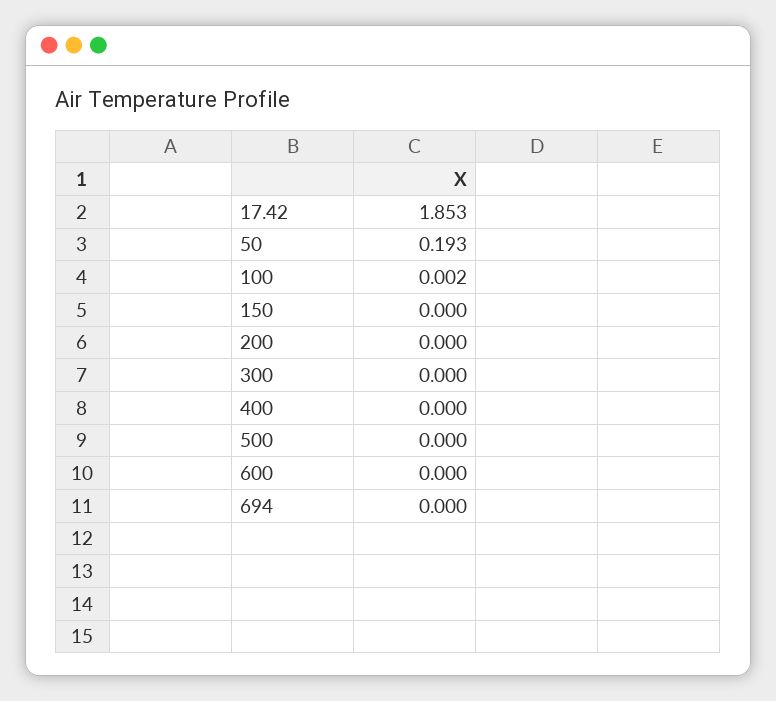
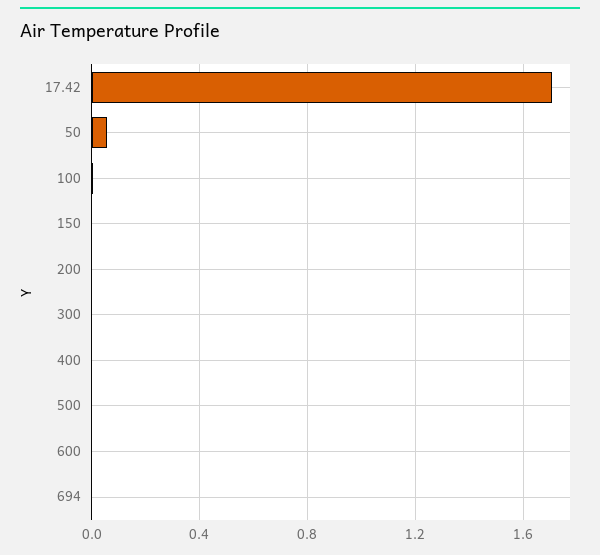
17.42: 1.853 -> 1.7
50: 0.193 -> 0.05

